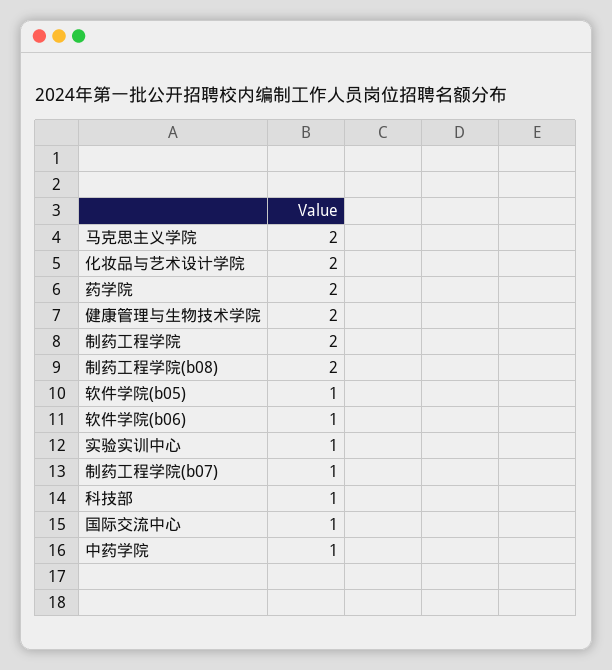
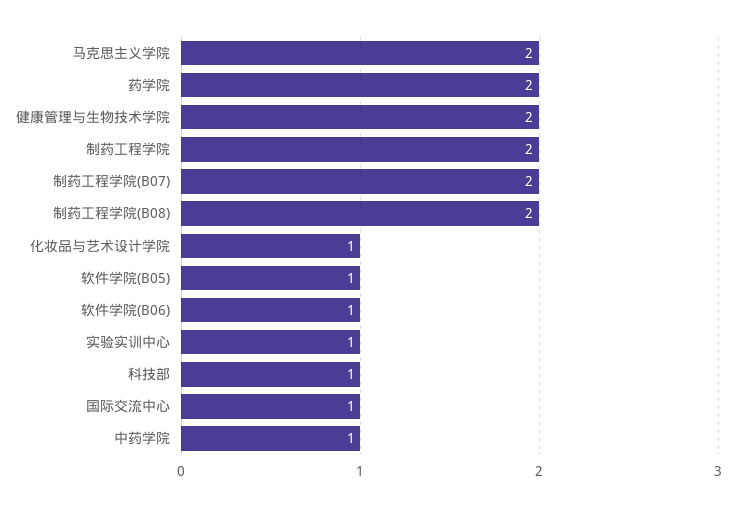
化妆品与艺术设计学院: 2 -> 1
制药工程学院(b07): 1 -> 2

